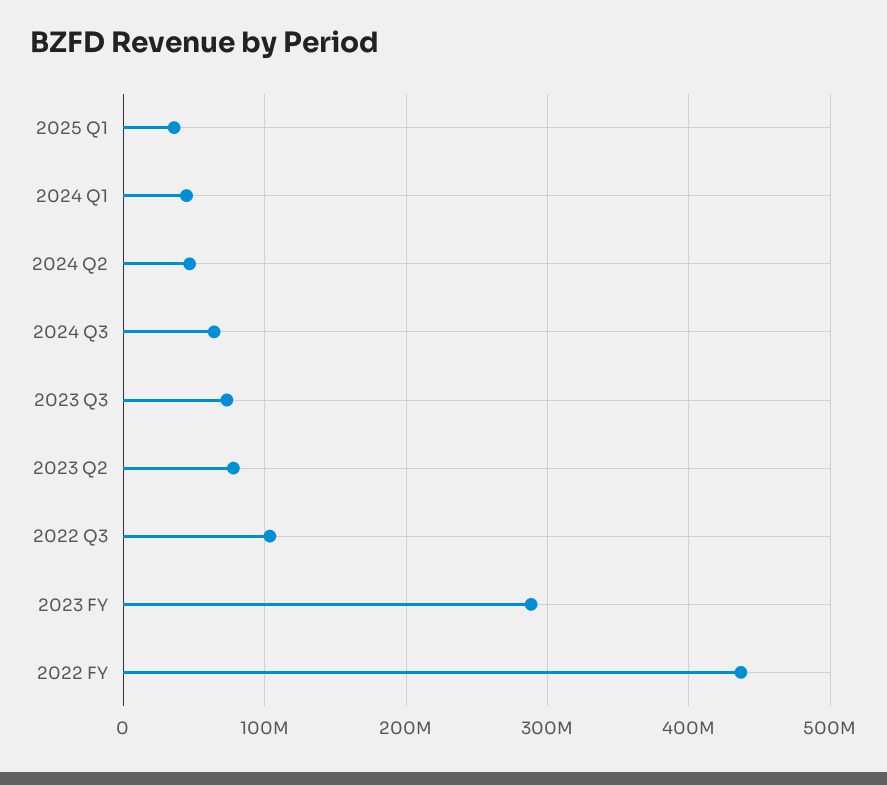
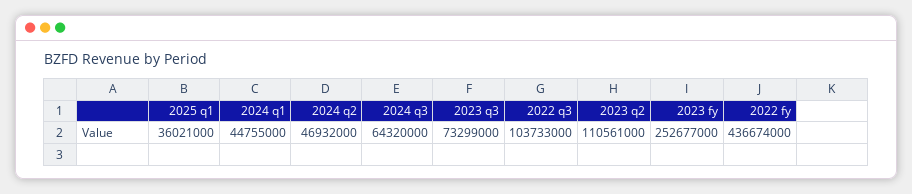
2023 Q2: 80000000 -> 110561000
2023 FY: 290000000 -> 252677000

